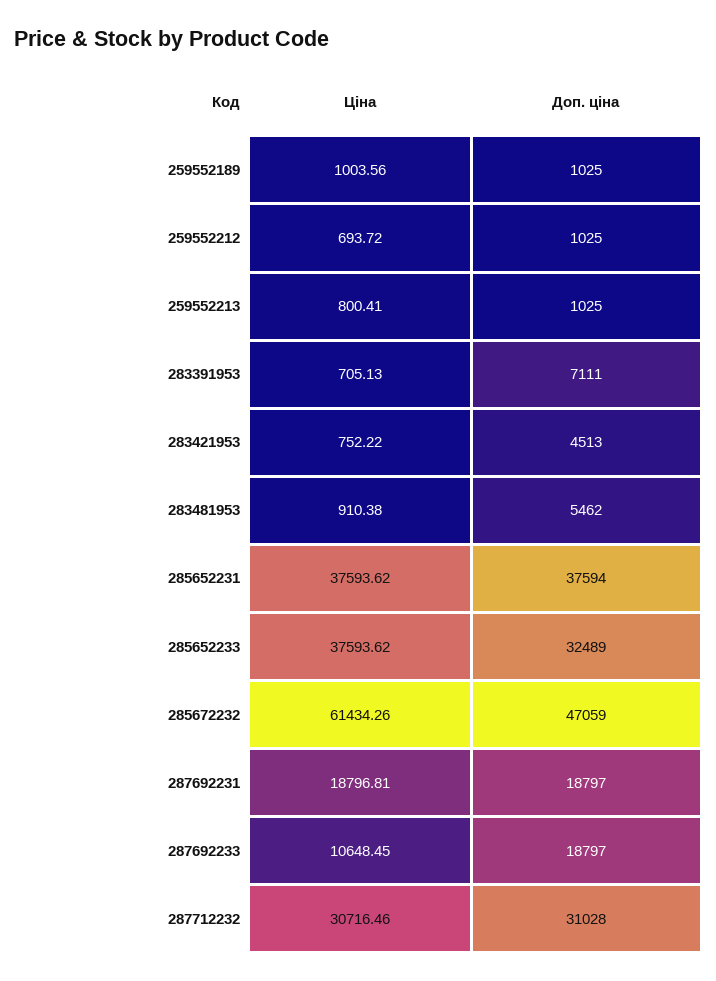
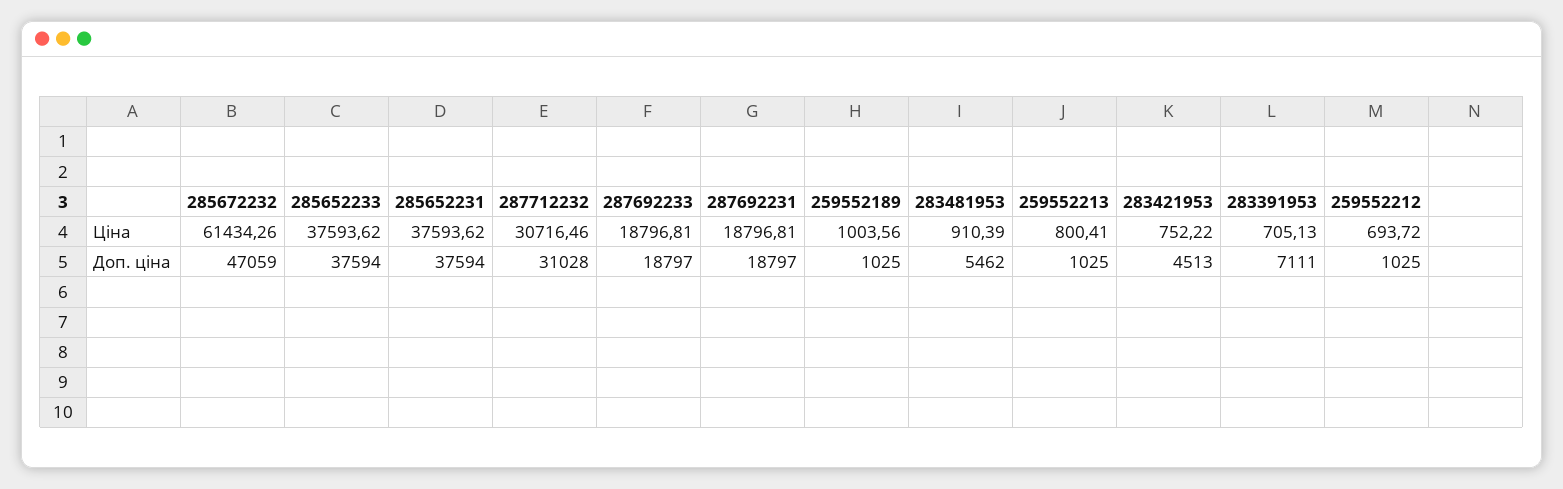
Ціна, 283481953: 910.38 -> 910.39
Доп. ціна, 285652233: 32489 -> 37594
Ціна, 287692233: 10648.45 -> 18796.81

